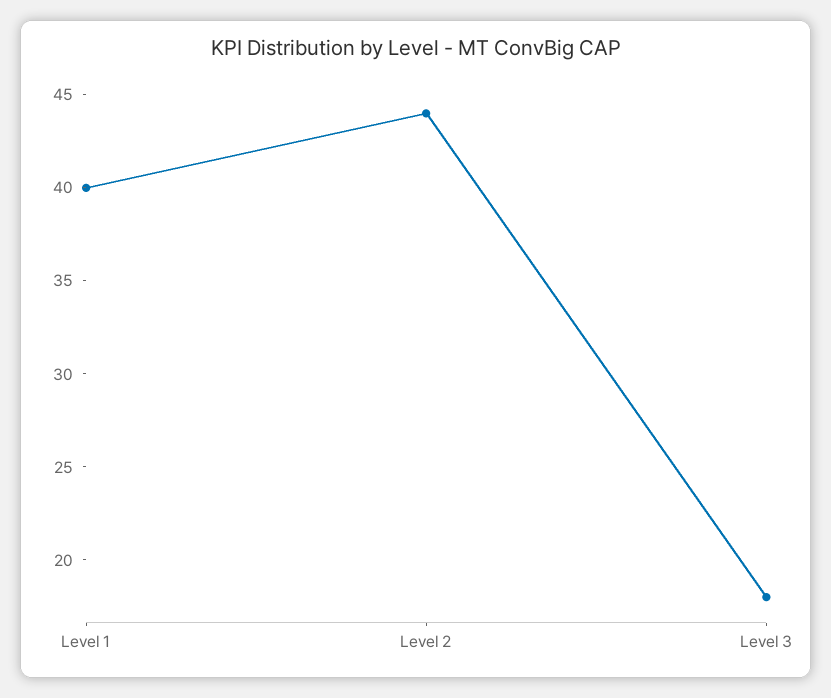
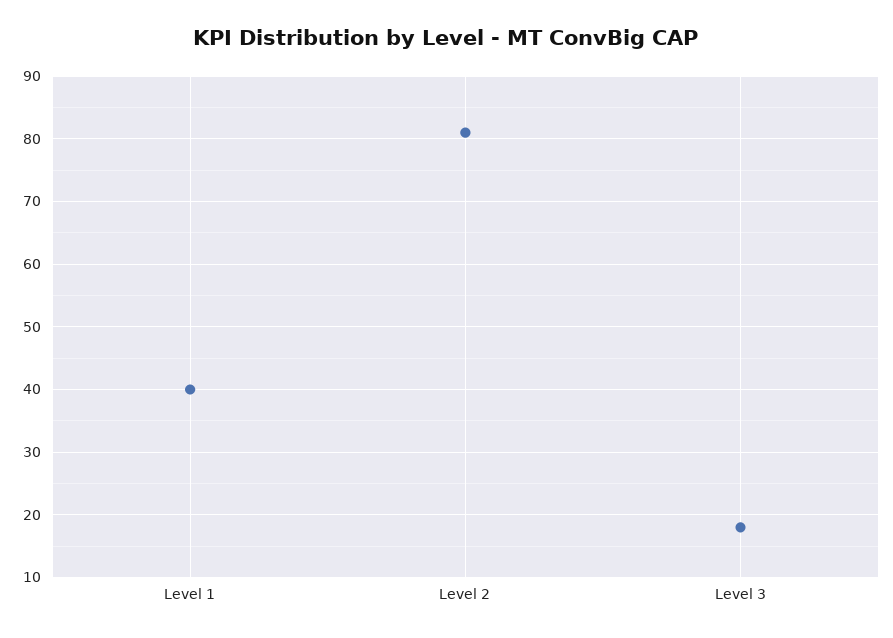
Level 2: 44 -> 81

